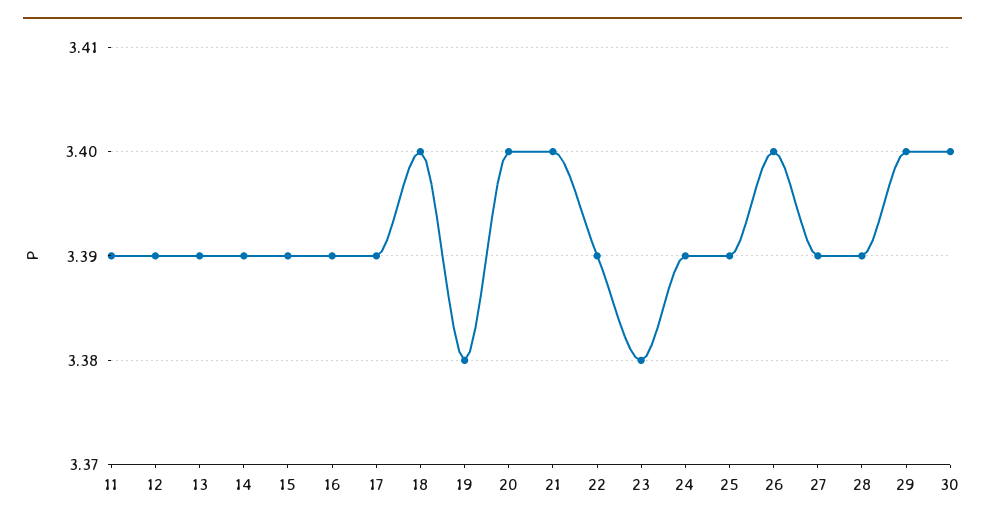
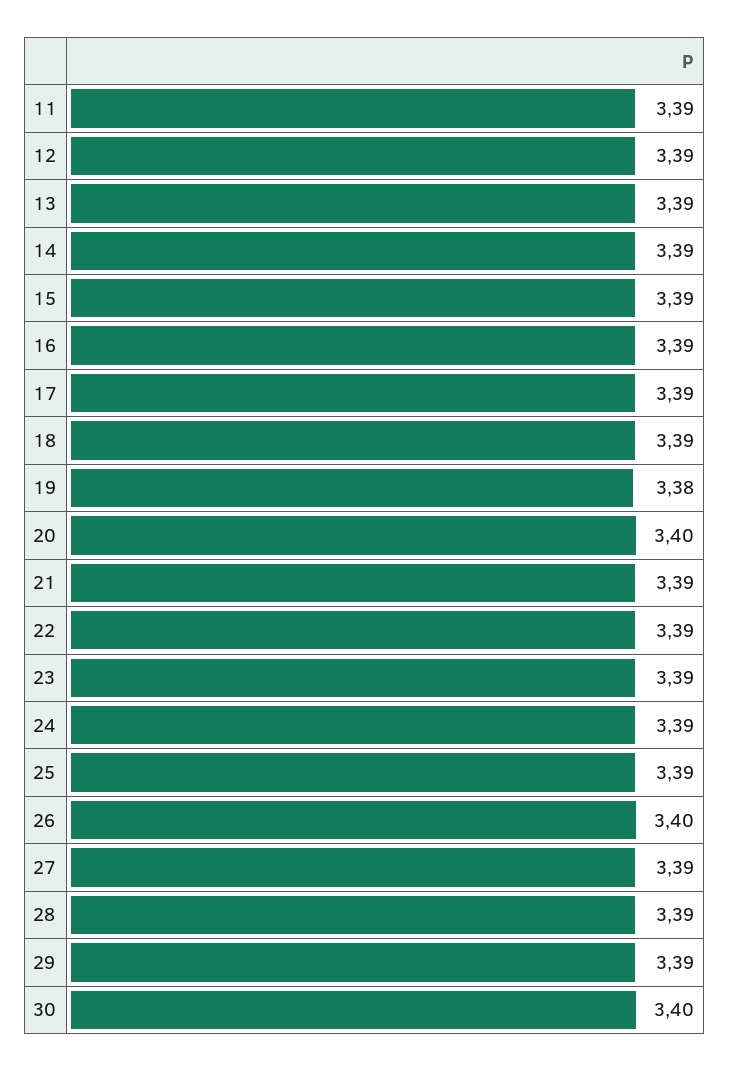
18: 3.4 -> 3.39
21: 3.4 -> 3.39
23: 3.38 -> 3.39
29: 3.4 -> 3.39

